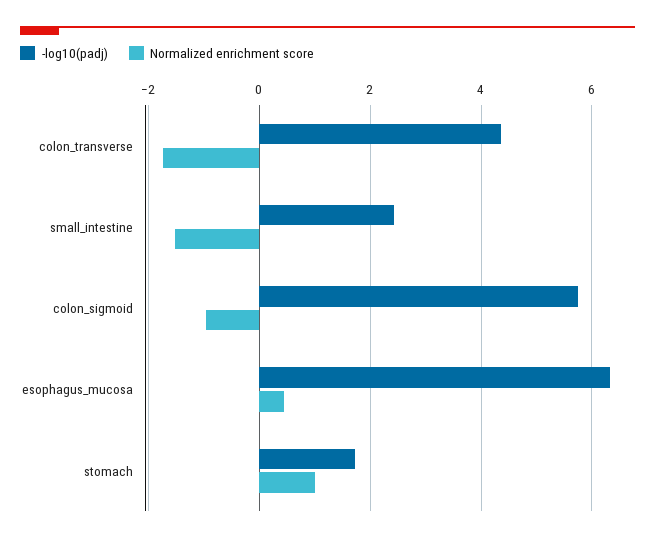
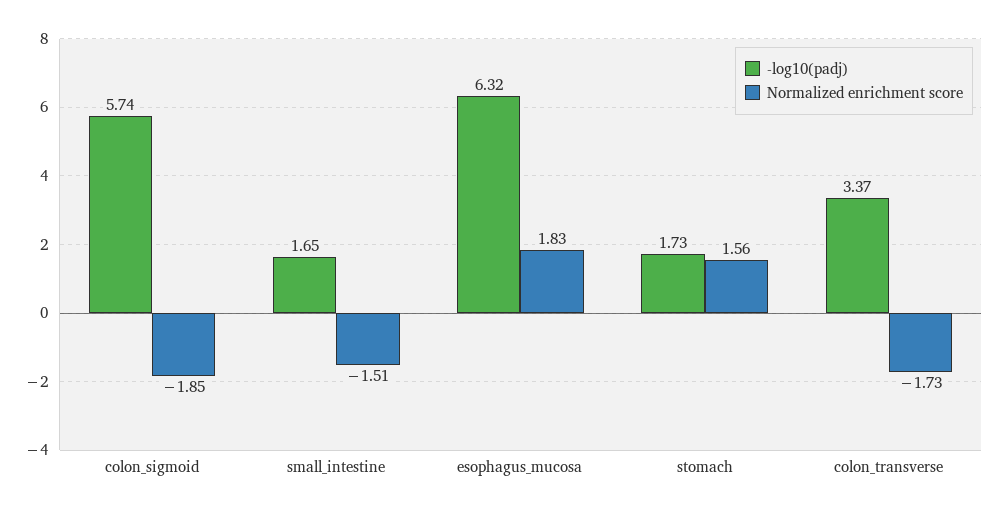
-log10(padj), colon_transverse: 4.4 -> 3.37
-log10(padj), small_intestine: 2.4 -> 1.65
Normalized enrichment score, colon_sigmoid: -1 -> -1.85
Normalized enrichment score, esophagus_mucosa: 0.4 -> 1.83
Normalized enrichment score, stomach: 1 -> 1.56

